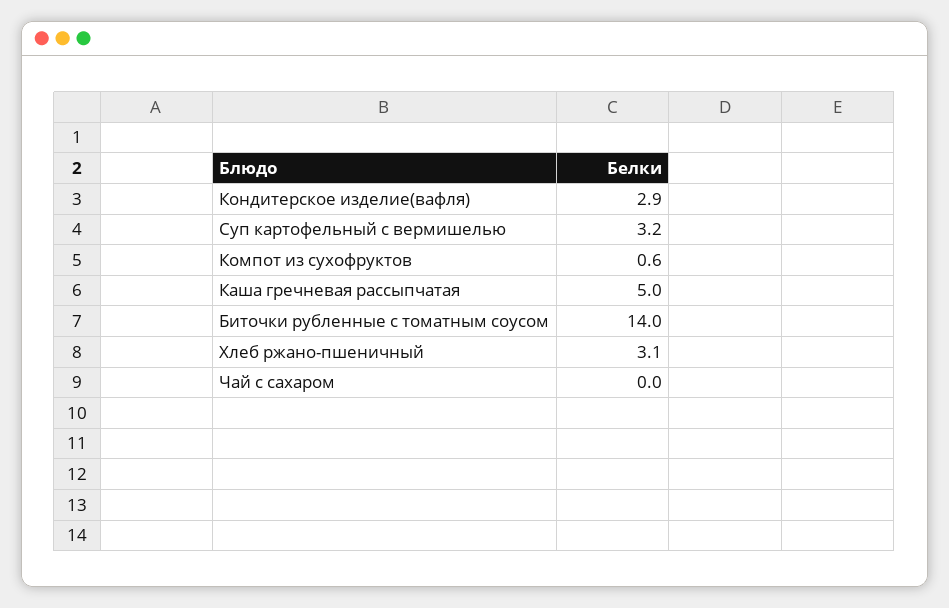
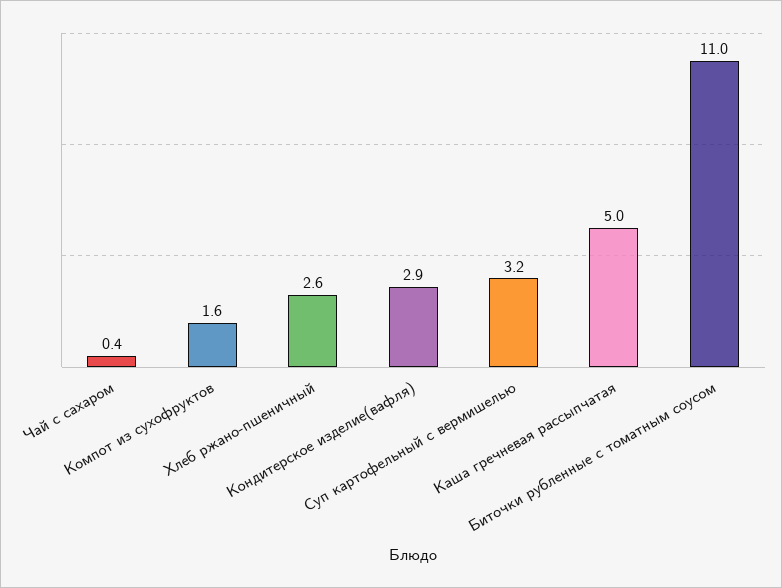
Компот из сухофруктов: 0.6 -> 1.6
Биточки рубленные с томатным соусом: 14 -> 11
Хлеб ржано-пшеничный: 3.1 -> 2.6
Чай с сахаром: 0 -> 0.4

